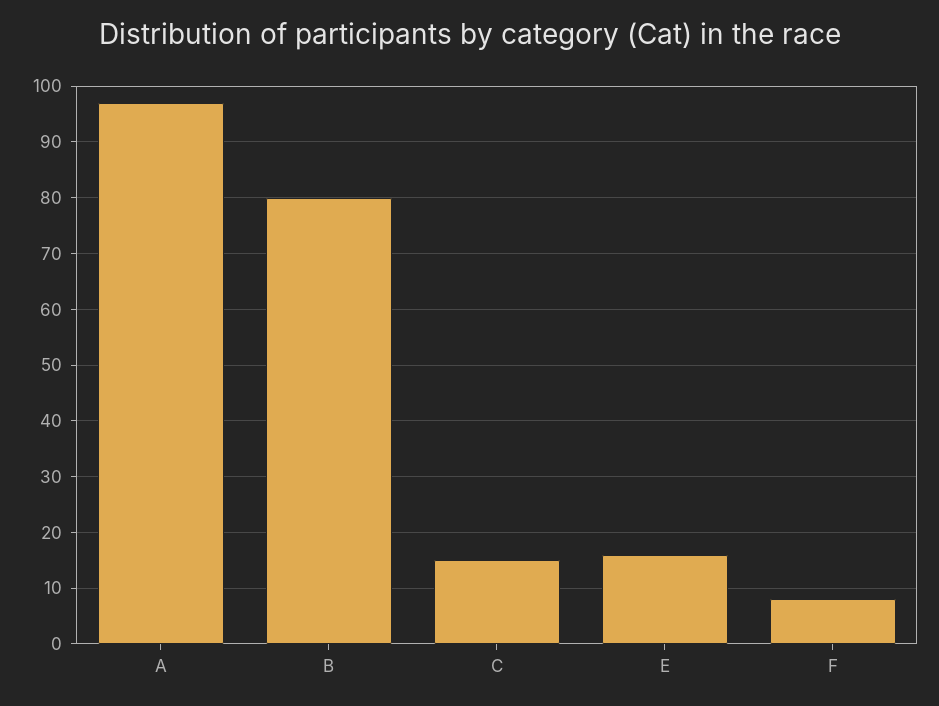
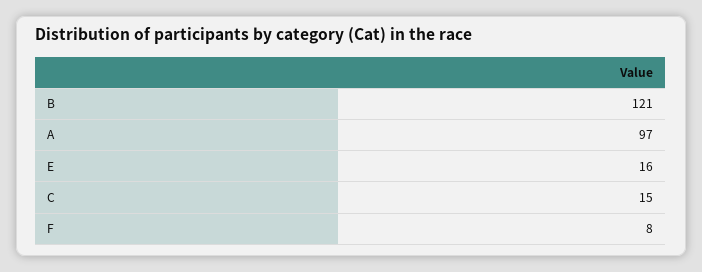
B: 80 -> 121

